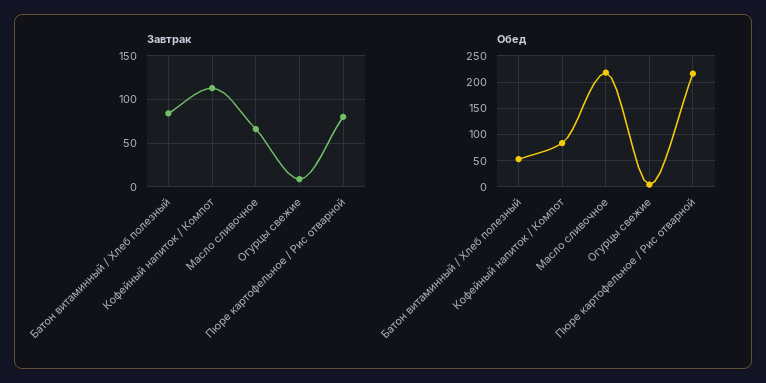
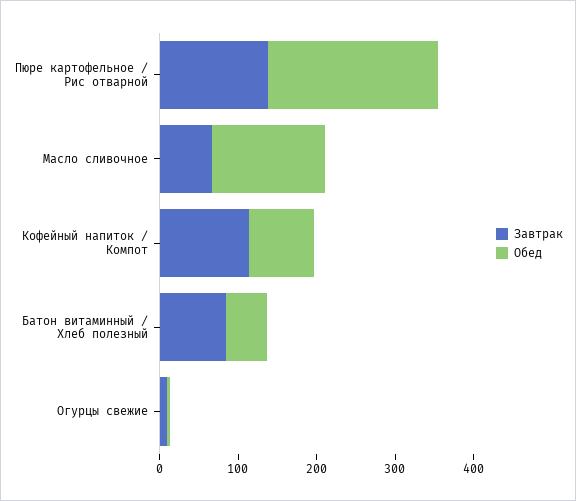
Завтрак, Пюре картофельное / Рис отварной: 80 -> 140
Обед, Масло сливочное: 225 -> 140

